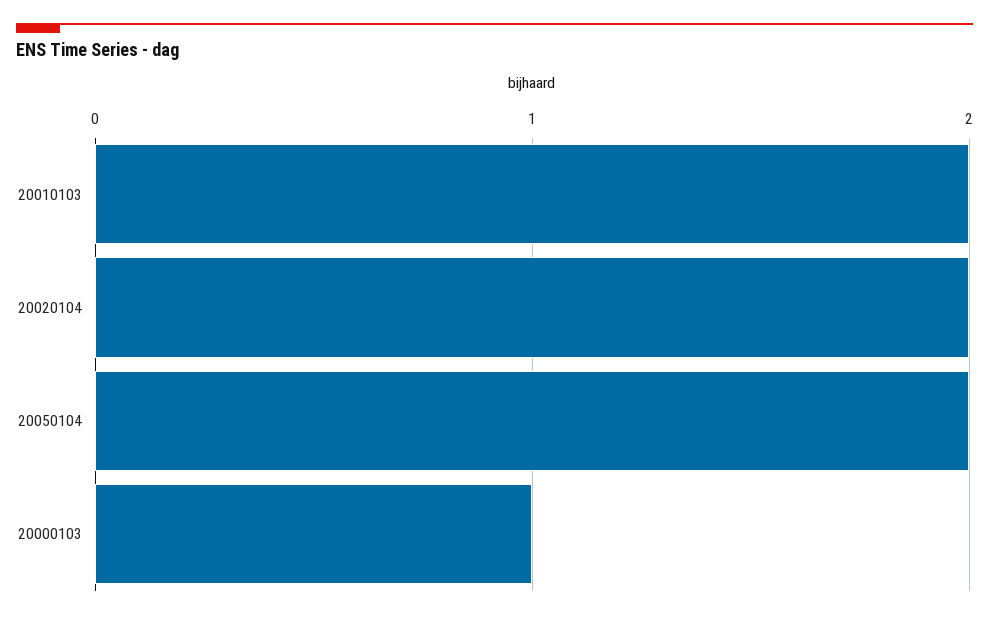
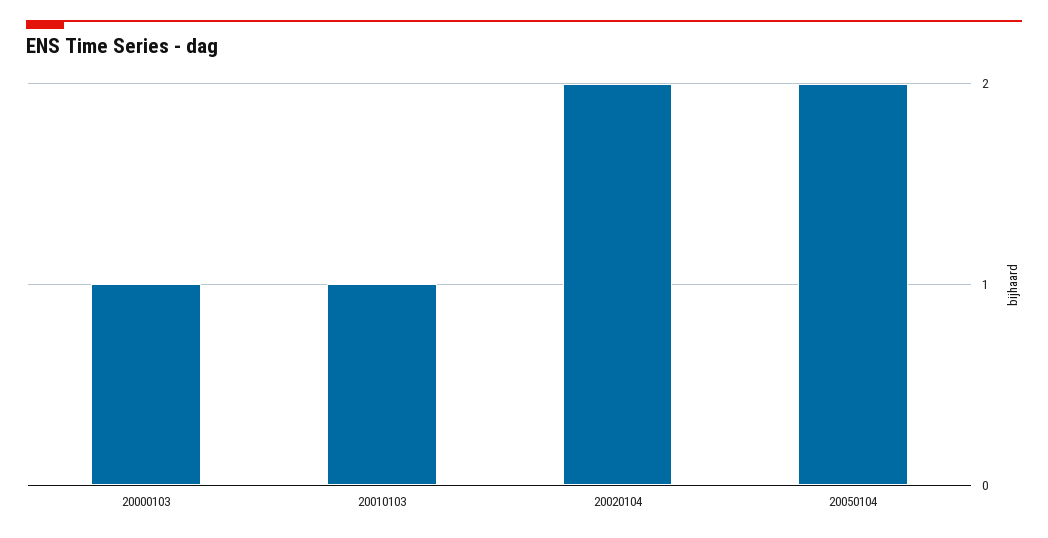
20010103: 2 -> 1

